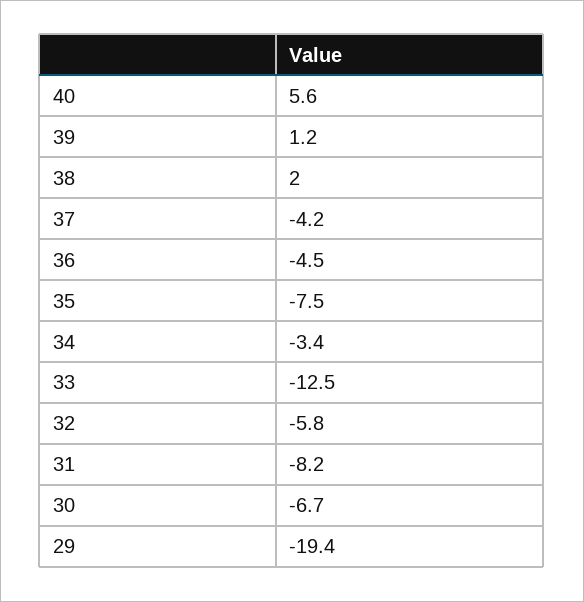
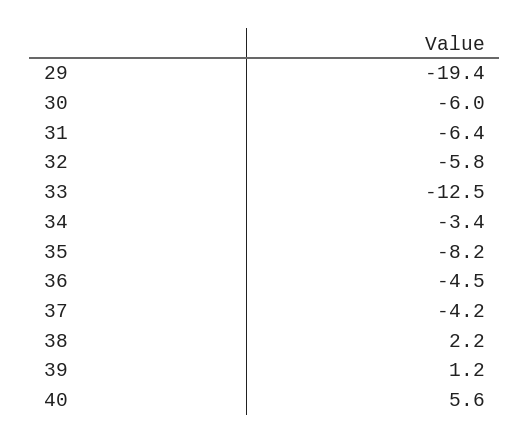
38: 2 -> 2.2
35: -7.5 -> -8.2
31: -8.2 -> -6.4
30: -6.7 -> -6

